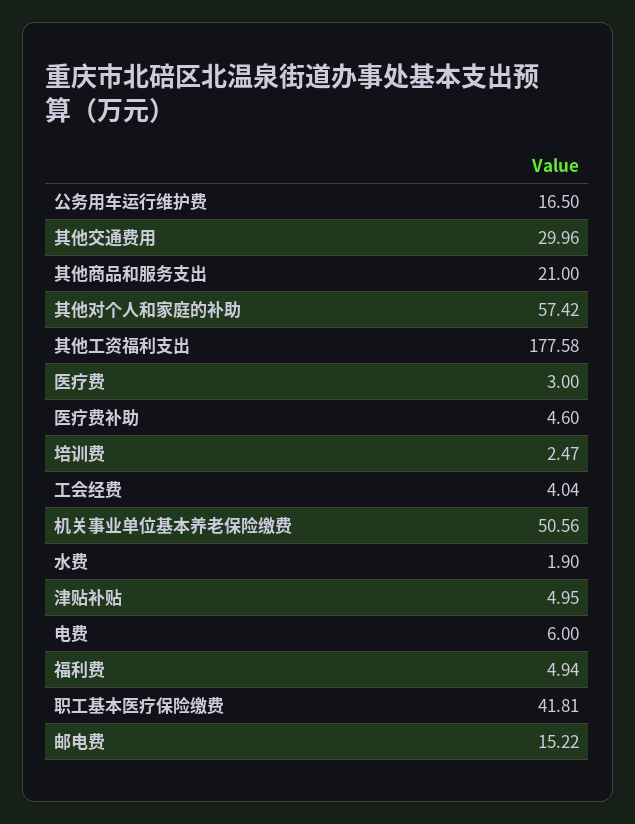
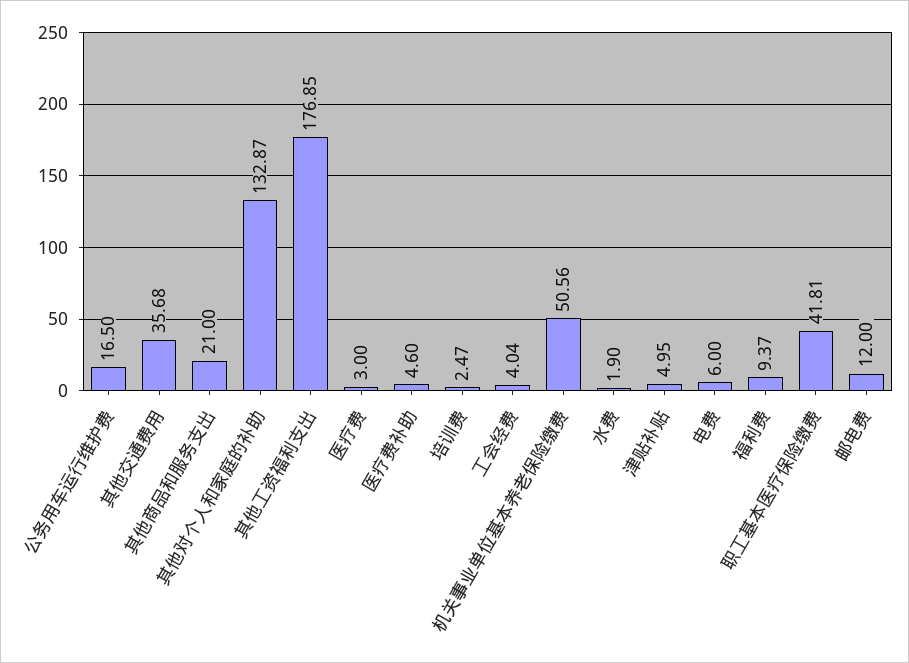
其他交通费用: 29.96 -> 35.68
其他对个人和家庭的补助: 57.42 -> 132.87
其他工资福利支出: 177.58 -> 176.85
福利费: 4.94 -> 9.37
邮电费: 15.22 -> 12

